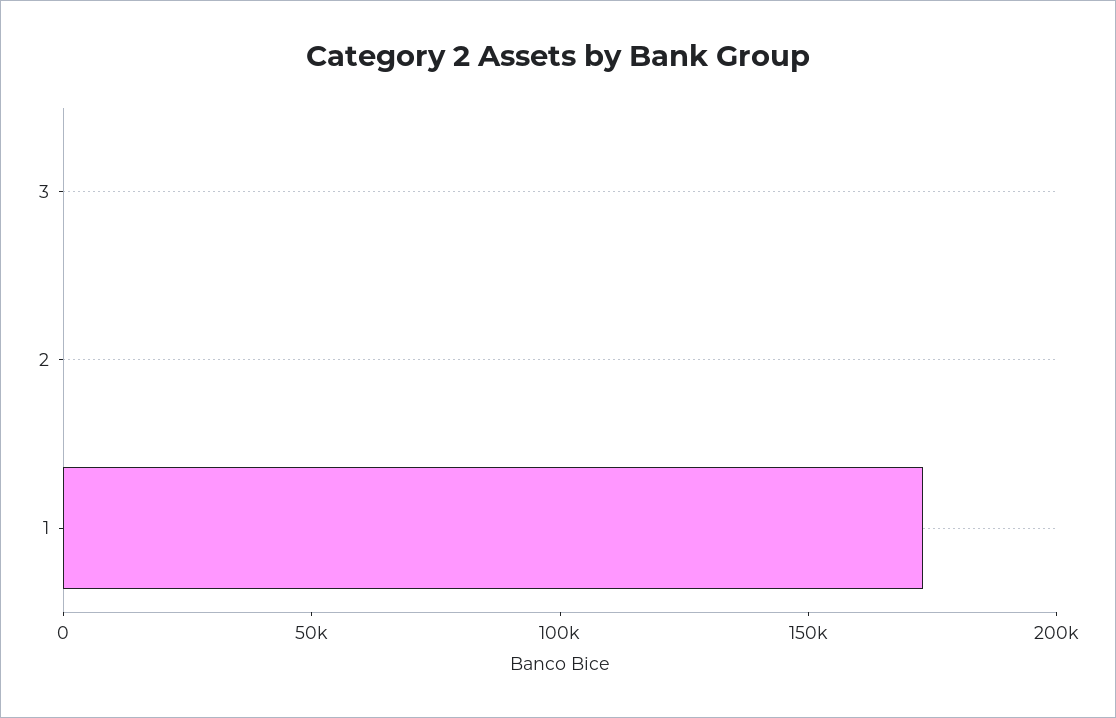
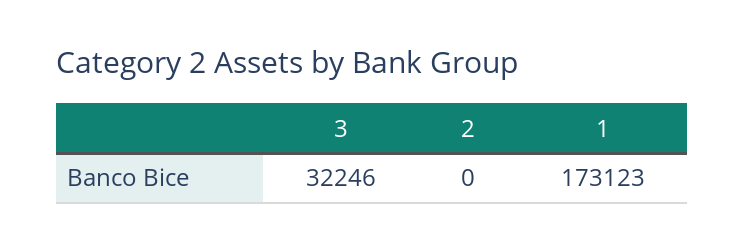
3: 0 -> 32246

